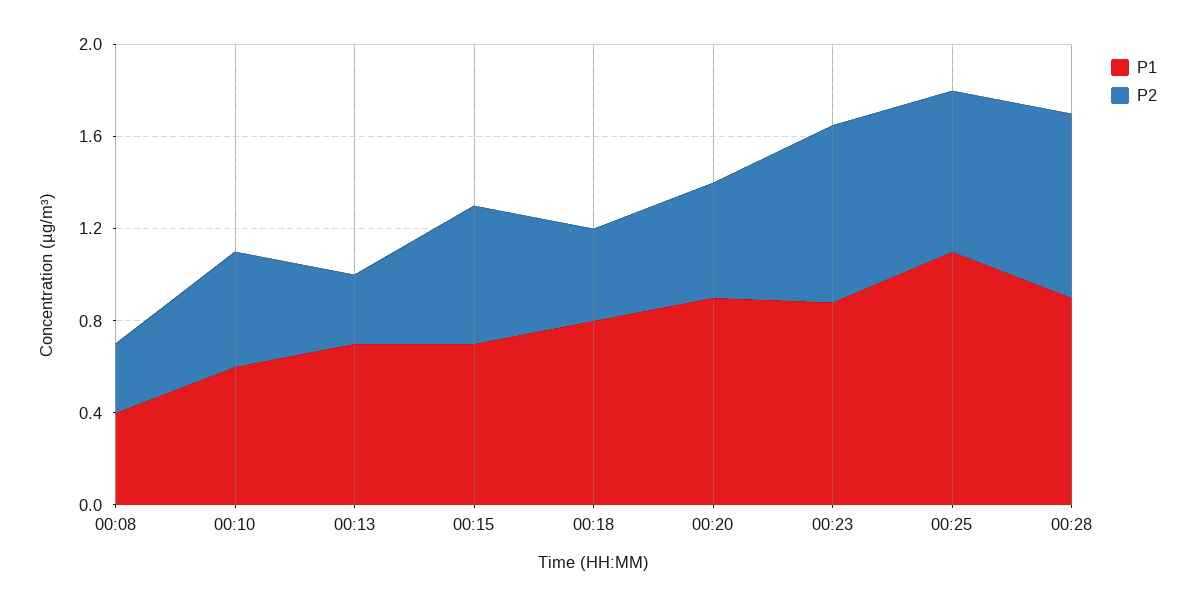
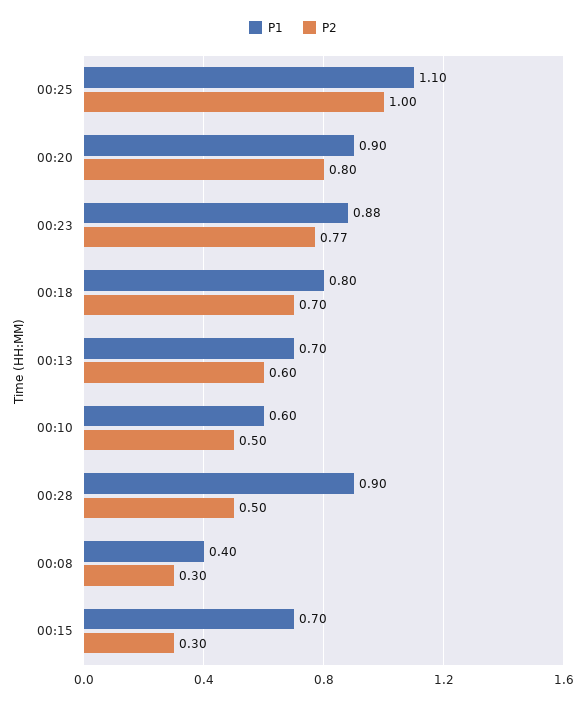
P2, 00:13: 0.3 -> 0.6
P2, 00:15: 0.6 -> 0.3
P2, 00:18: 0.4 -> 0.7
P2, 00:20: 0.5 -> 0.8
P2, 00:25: 0.7 -> 1
P2, 00:28: 0.8 -> 0.5

